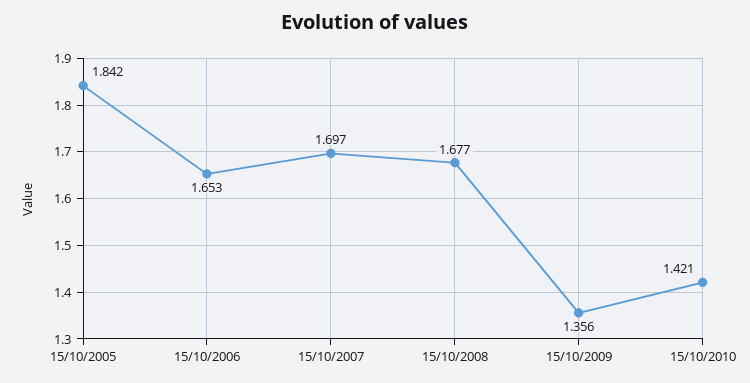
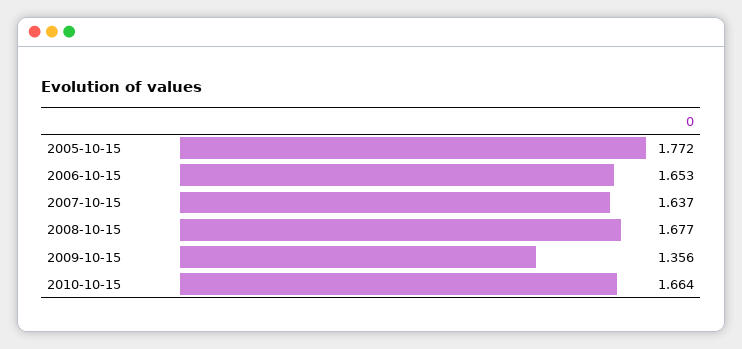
15/10/2005: 1.842 -> 1.772
15/10/2007: 1.697 -> 1.637
15/10/2010: 1.421 -> 1.664

